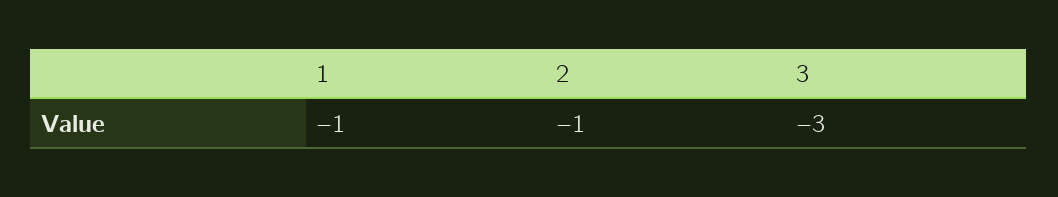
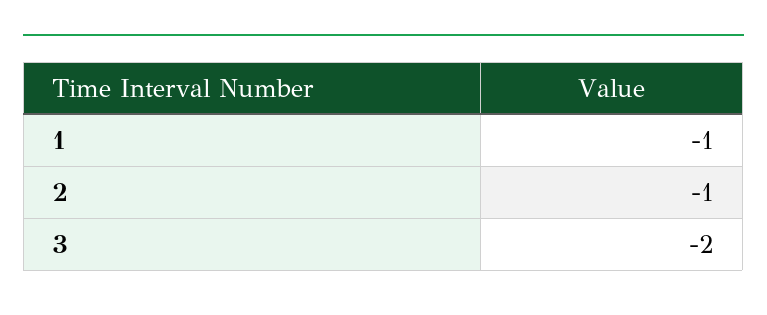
3: -3 -> -2

